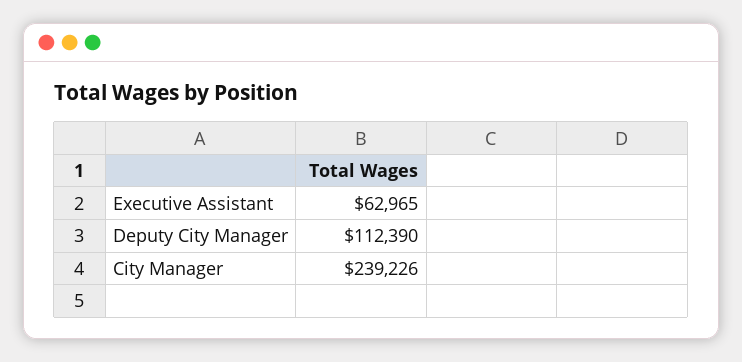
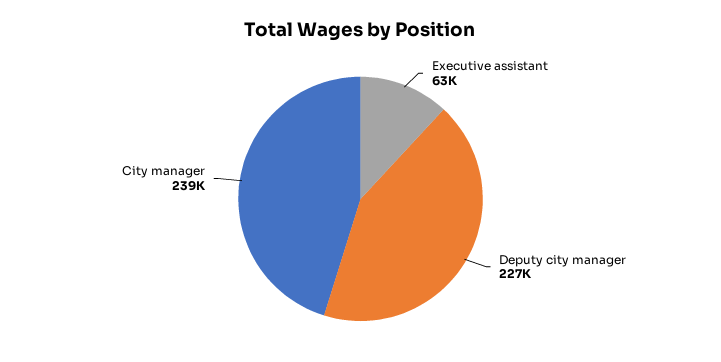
Deputy City Manager: 112390 -> 227000

